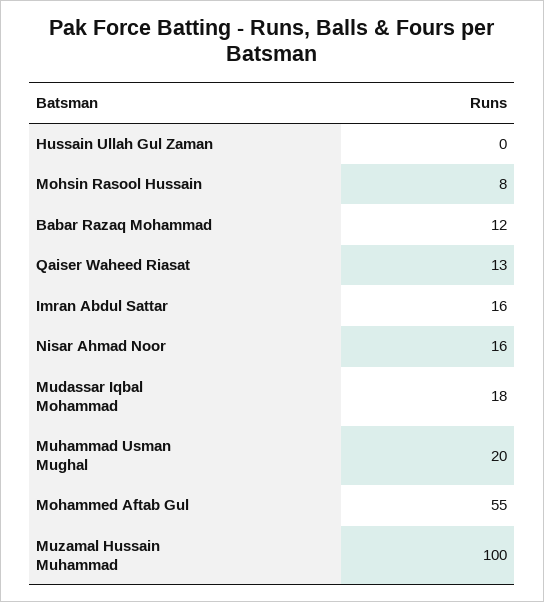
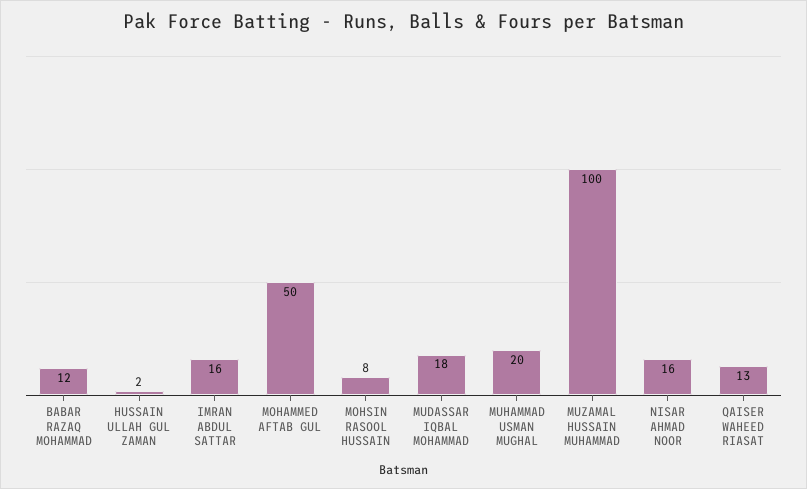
Hussain Ullah Gul Zaman: 0 -> 2
Mohammed Aftab Gul: 55 -> 50

